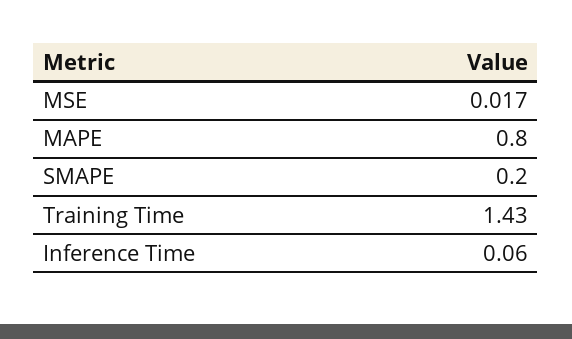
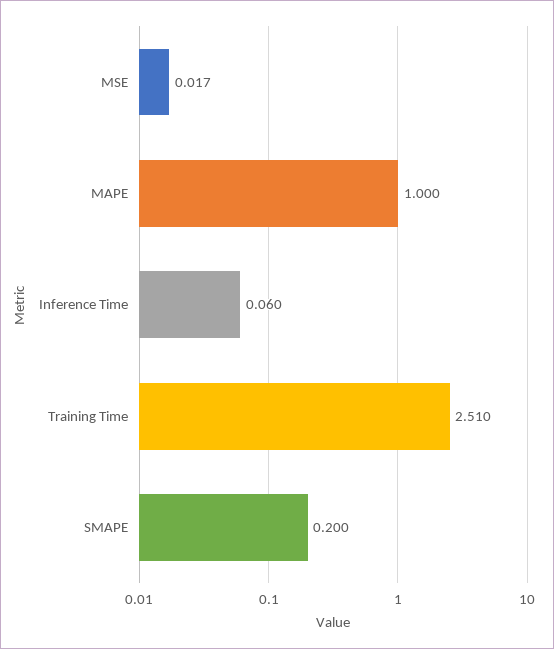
MAPE: 0.8 -> 1
Training Time: 1.43 -> 2.51

